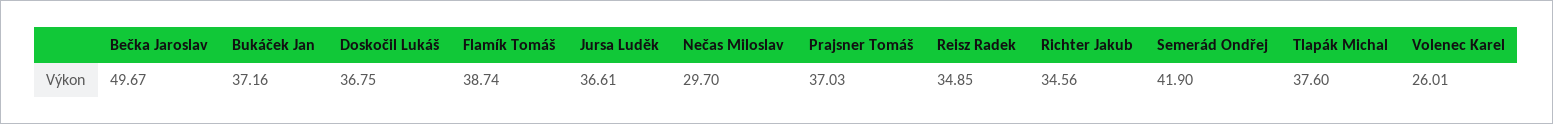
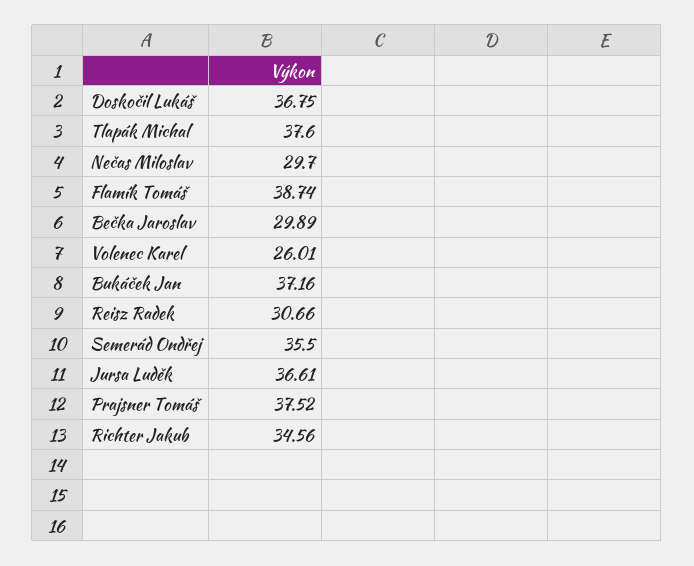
Bečka Jaroslav: 49.67 -> 29.89
Prajsner Tomáš: 37.03 -> 37.52
Reisz Radek: 34.85 -> 30.66
Semerád Ondřej: 41.9 -> 35.5

